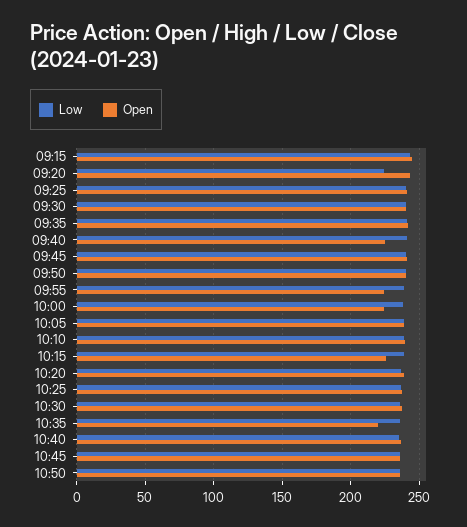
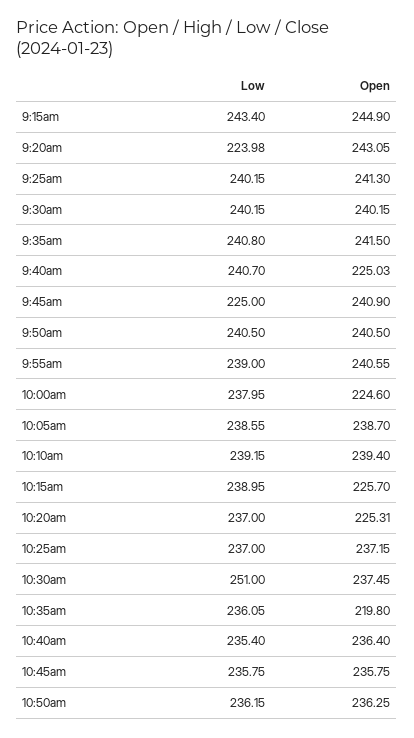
Low, 09:45: 240 -> 225
Open, 09:55: 225 -> 240.55
Open, 10:20: 240 -> 225.31
Low, 10:30: 235 -> 251

